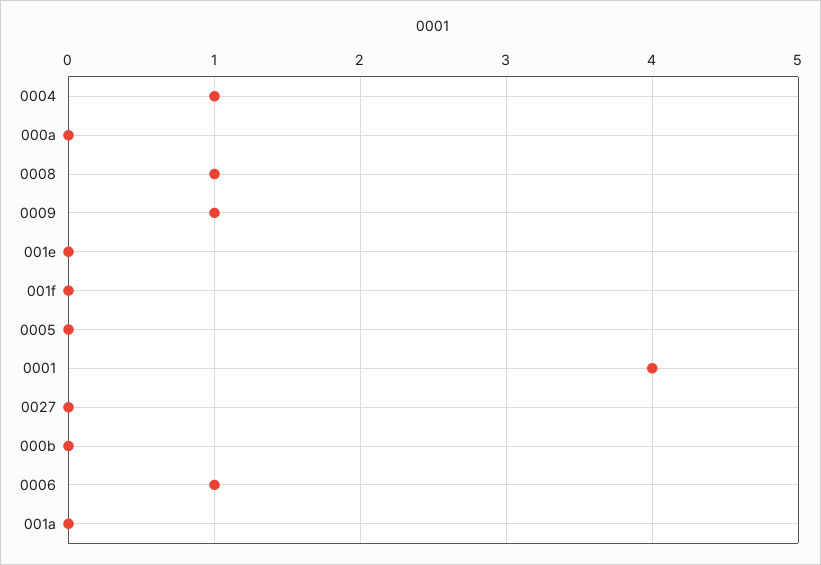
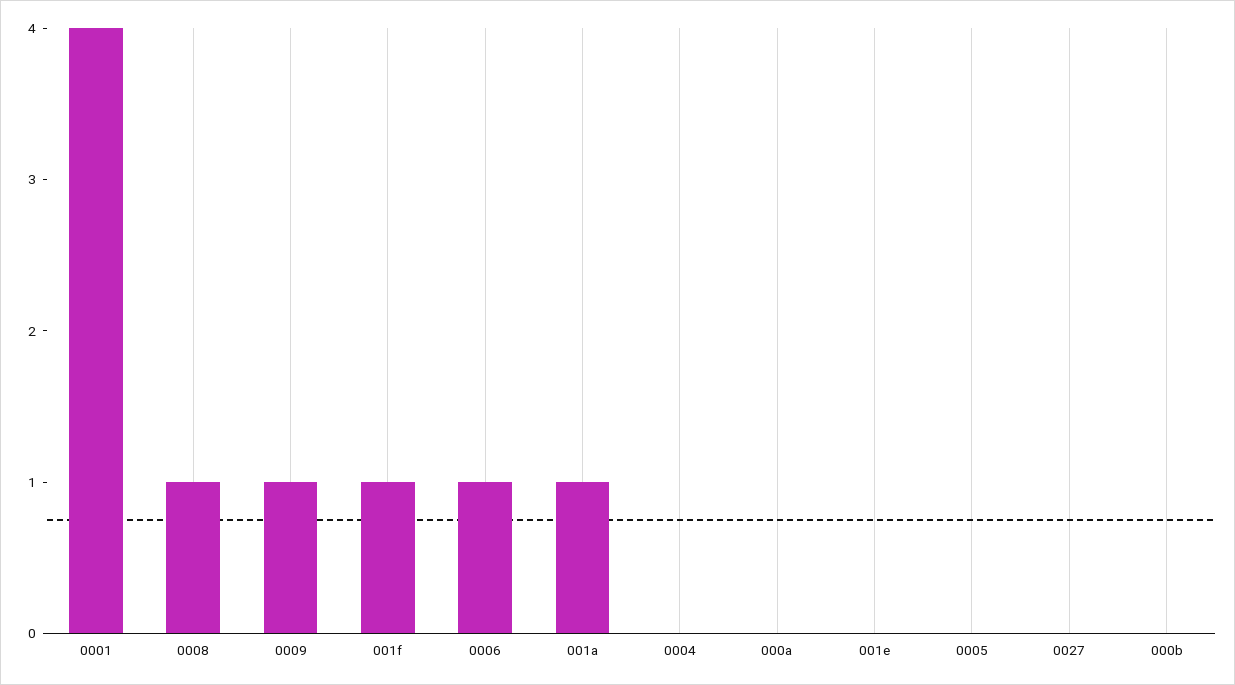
0004: 1 -> 0
001f: 0 -> 1
001a: 0 -> 1

